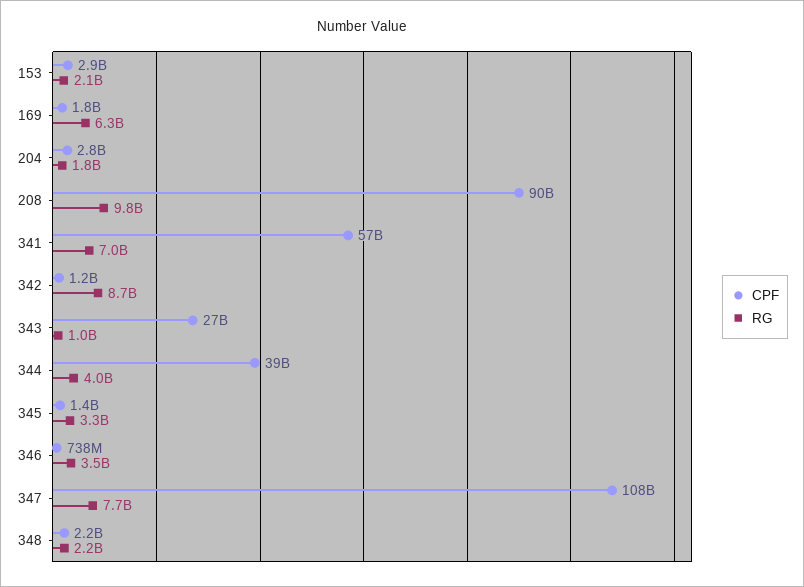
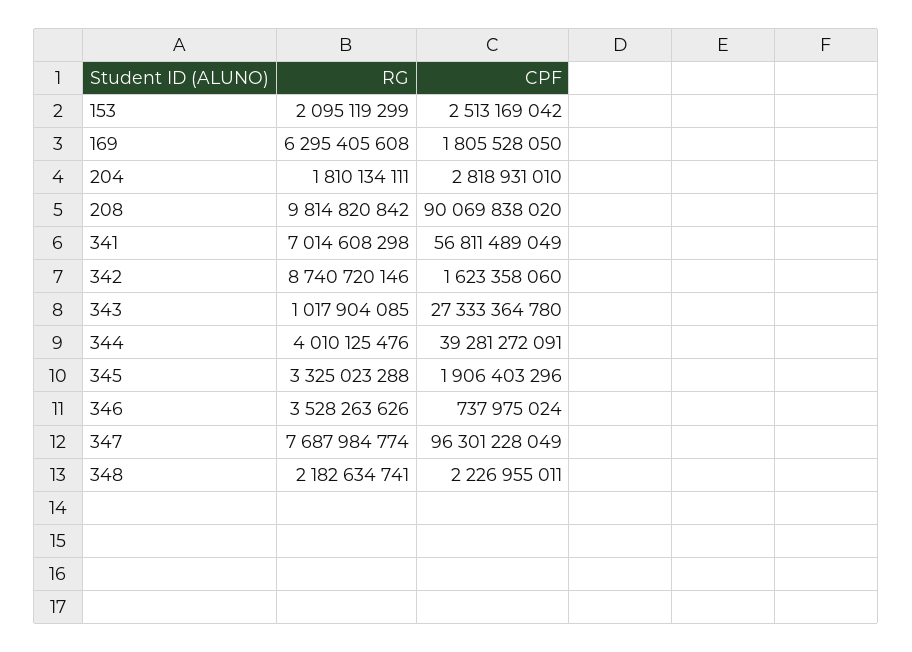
CPF, 153: 2900000000 -> 2513169042
CPF, 342: 1200000000 -> 1623358060
CPF, 345: 1400000000 -> 1906403296
CPF, 347: 108000000000 -> 96301228049

